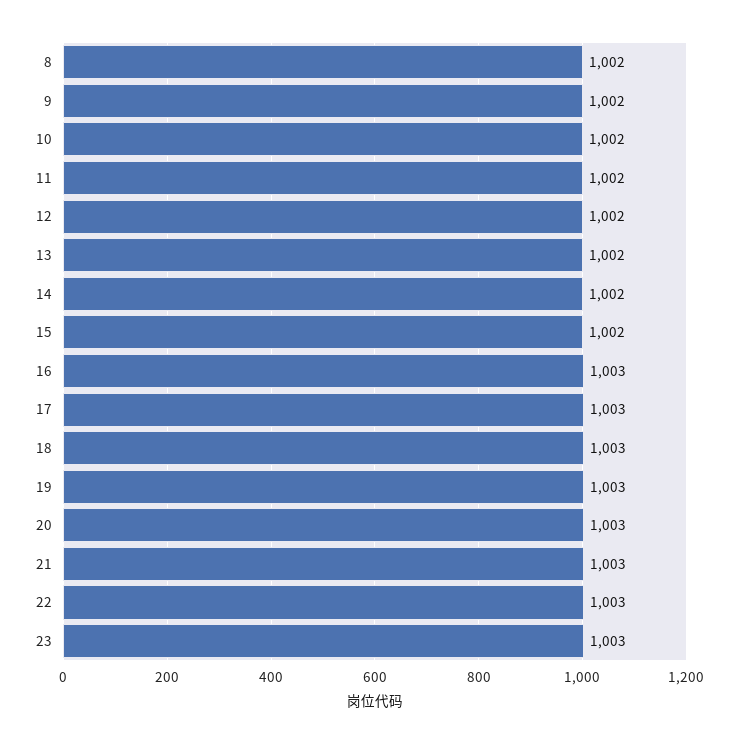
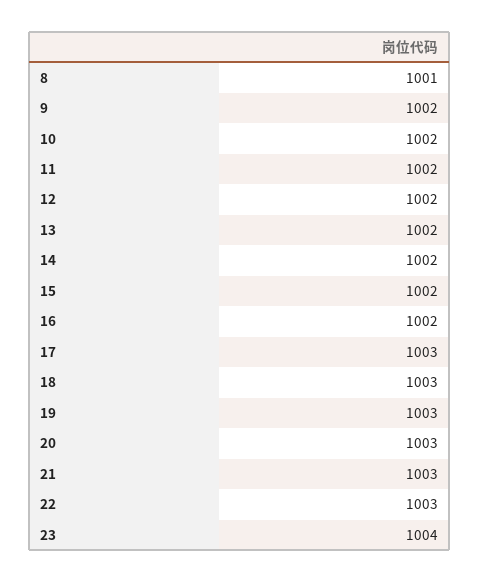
8: 1002 -> 1001
16: 1003 -> 1002
23: 1003 -> 1004

